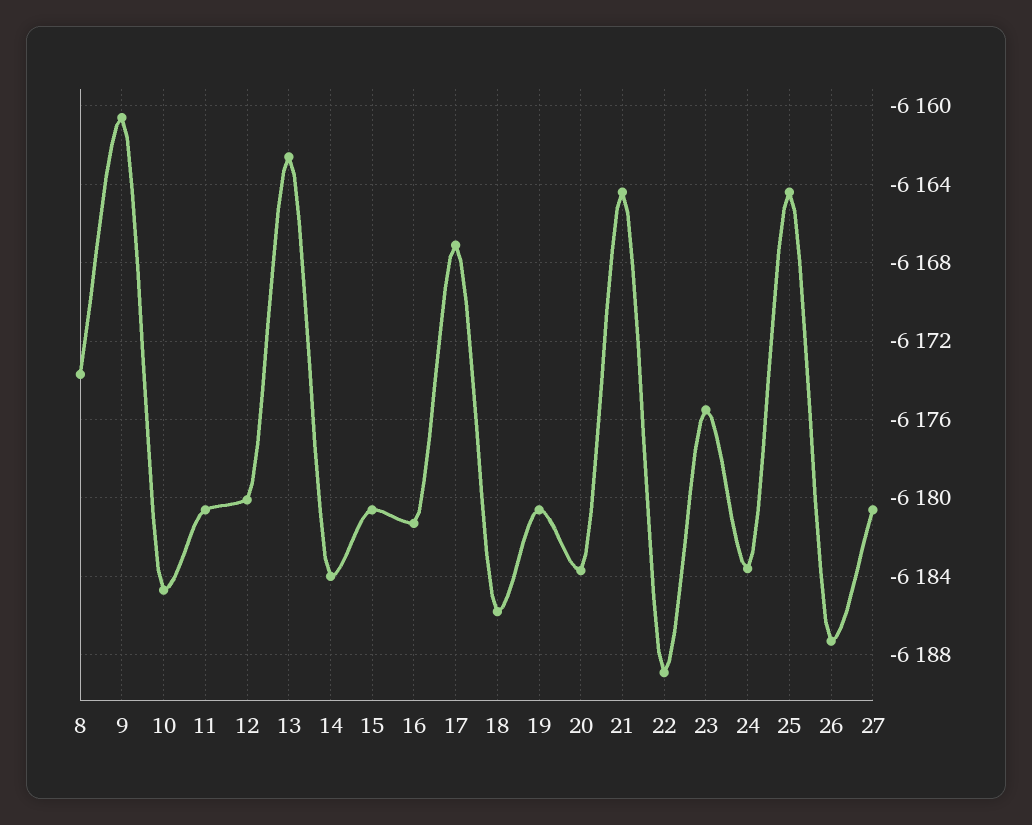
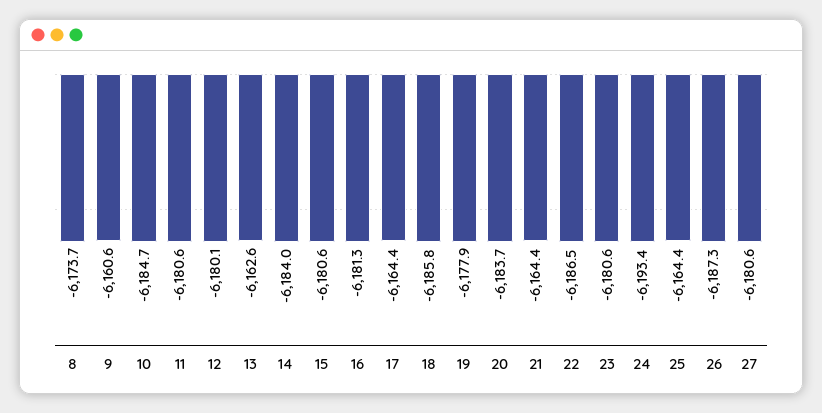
17: -6167 -> -6164.4
19: -6180.5 -> -6177.9
22: -6189 -> -6186.5
23: -6175.5 -> -6180.6
24: -6183.5 -> -6193.4

